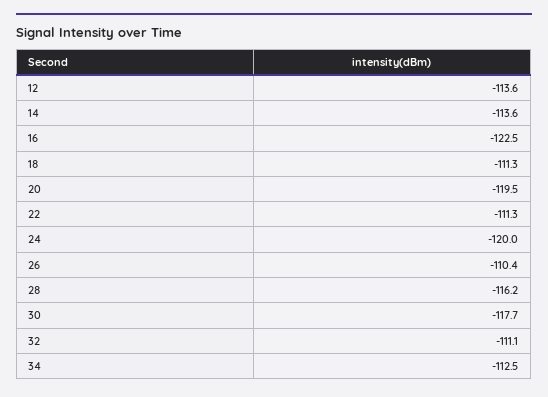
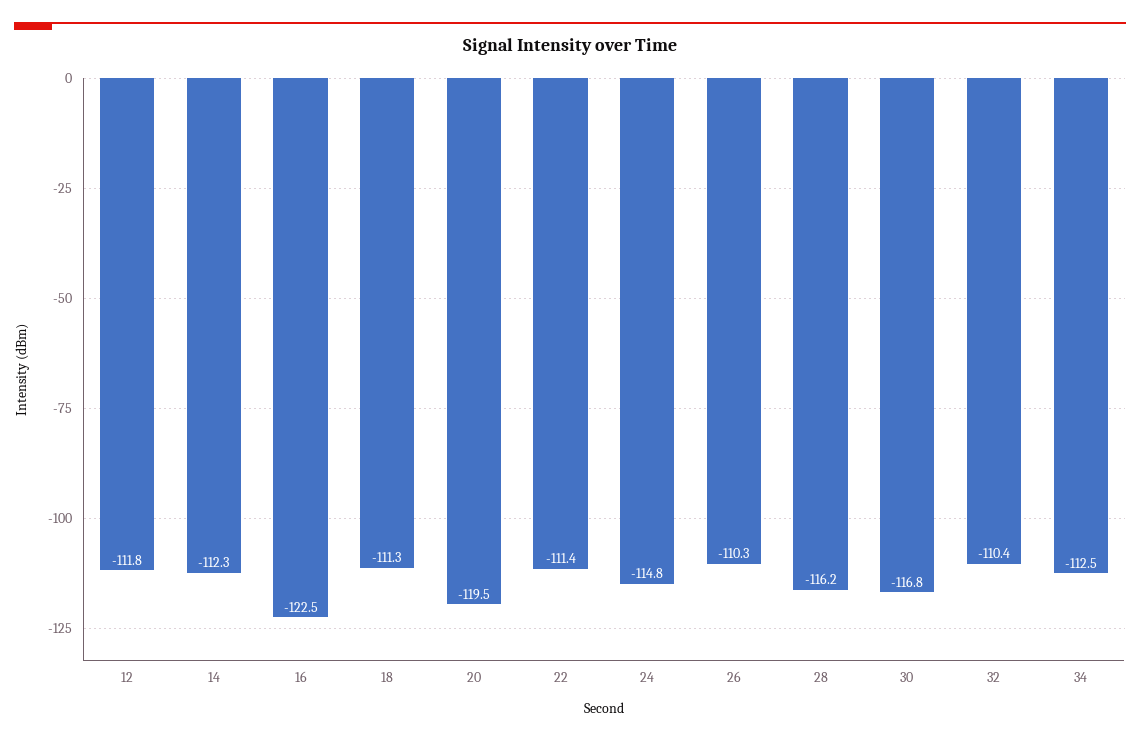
12: -113.6 -> -111.8
14: -113.6 -> -112.3
22: -111.3 -> -111.4
24: -120 -> -114.8
26: -110.4 -> -110.3
30: -117.7 -> -116.8
32: -111.1 -> -110.4

